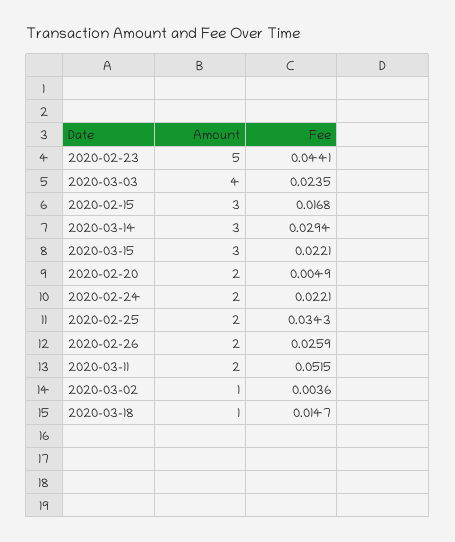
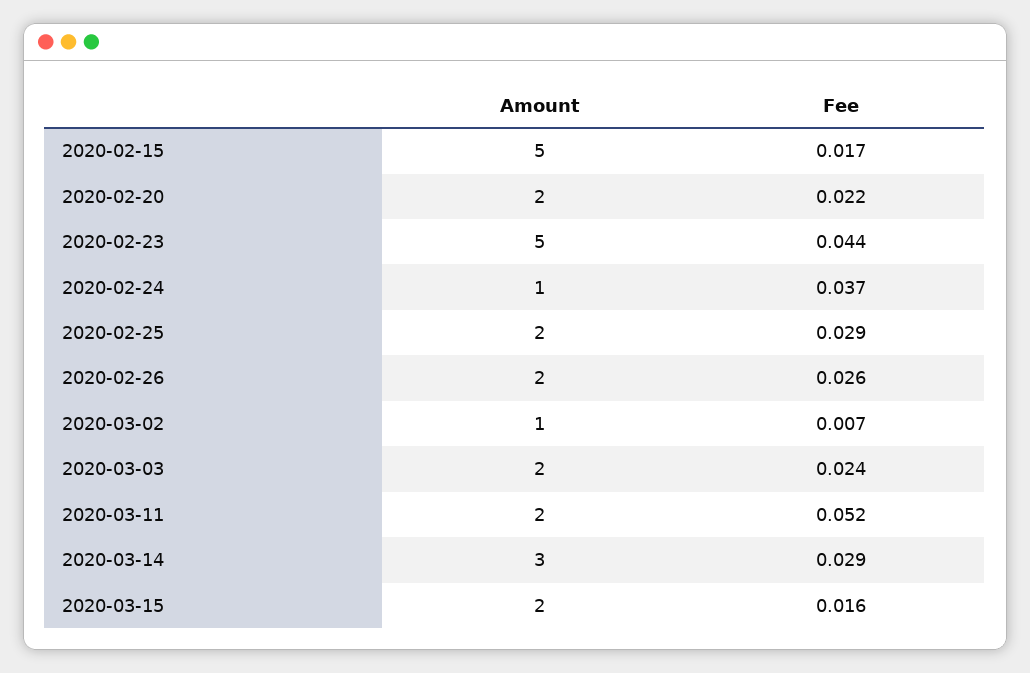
Amount, 2020-03-03: 4 -> 2
Amount, 2020-02-15: 3 -> 5
Amount, 2020-03-15: 3 -> 2
Fee, 2020-03-15: 0.0221 -> 0.016
Fee, 2020-02-20: 0.0049 -> 0.022
Amount, 2020-02-24: 2 -> 1
Fee, 2020-02-24: 0.0221 -> 0.037
Fee, 2020-02-25: 0.0343 -> 0.029
Fee, 2020-03-02: 0.0036 -> 0.007
Amount, 2020-03-18: 1 -> none
Fee, 2020-03-18: 0.0147 -> none

